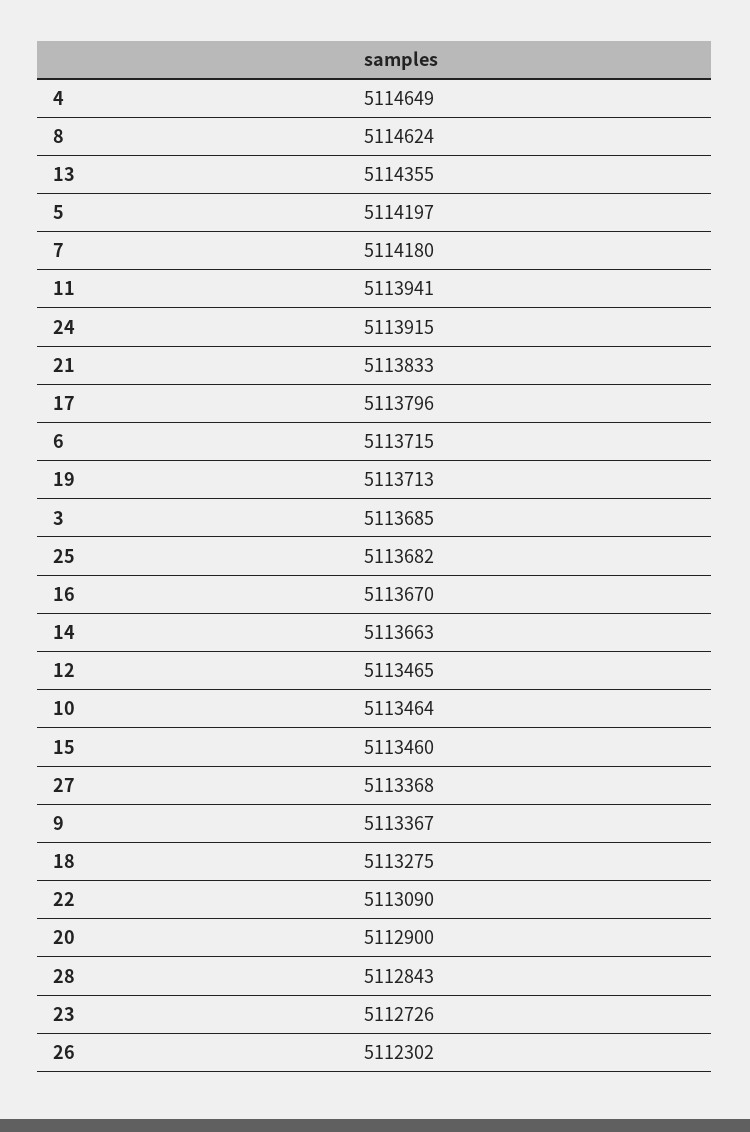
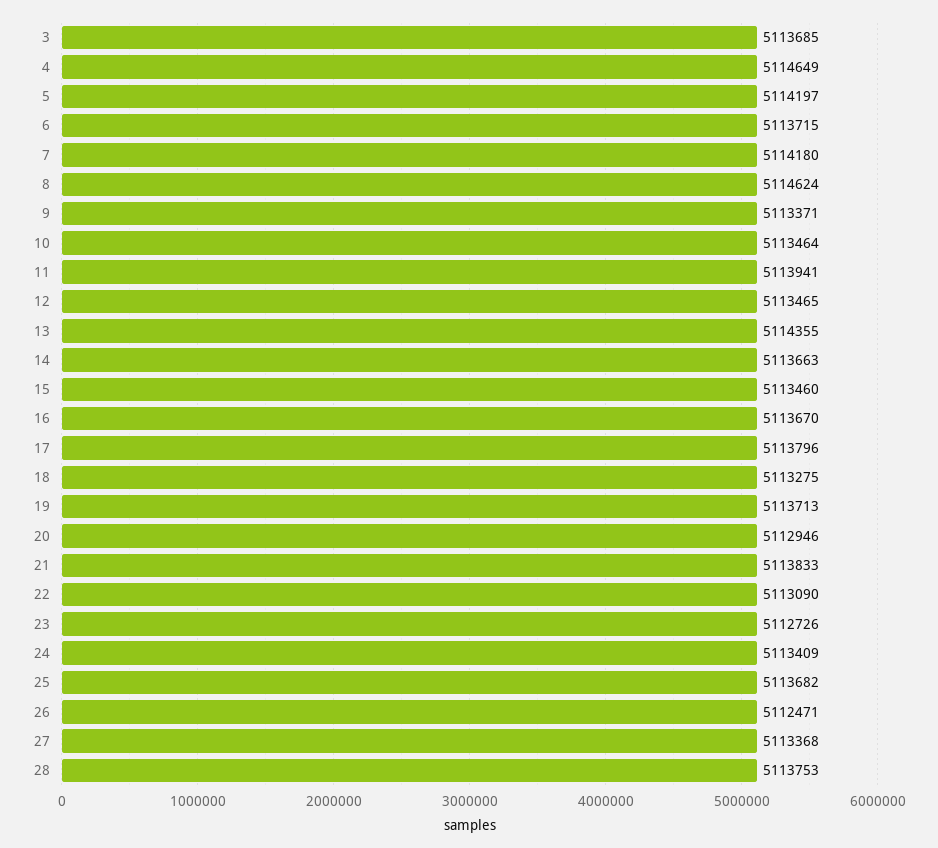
24: 5113915 -> 5113409
9: 5113367 -> 5113371
20: 5112900 -> 5112946
28: 5112843 -> 5113753
26: 5112302 -> 5112471

